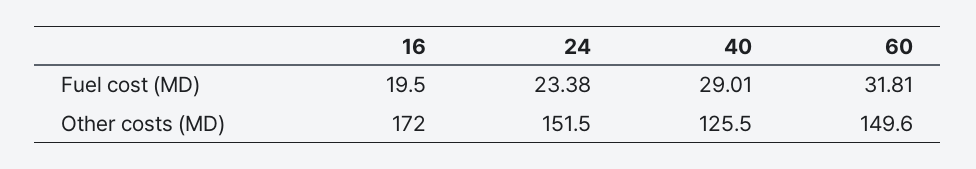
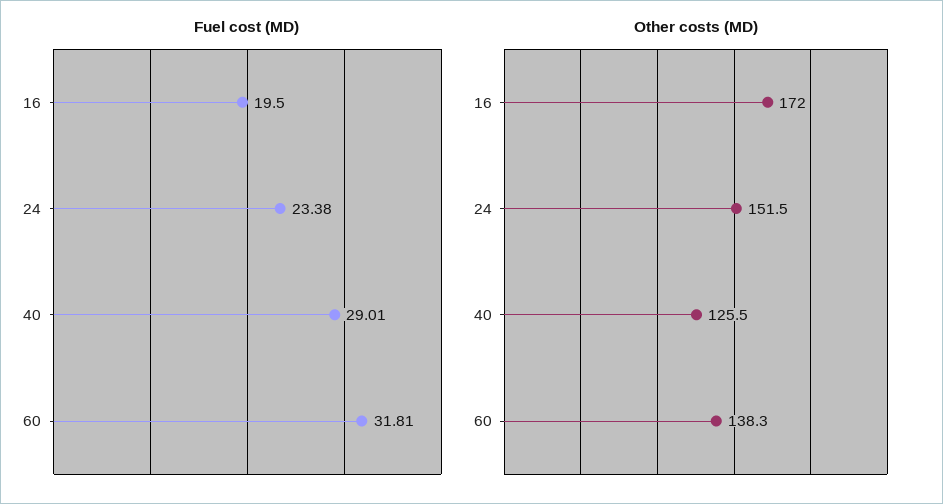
Other costs (MD), 60: 149.6 -> 138.3

